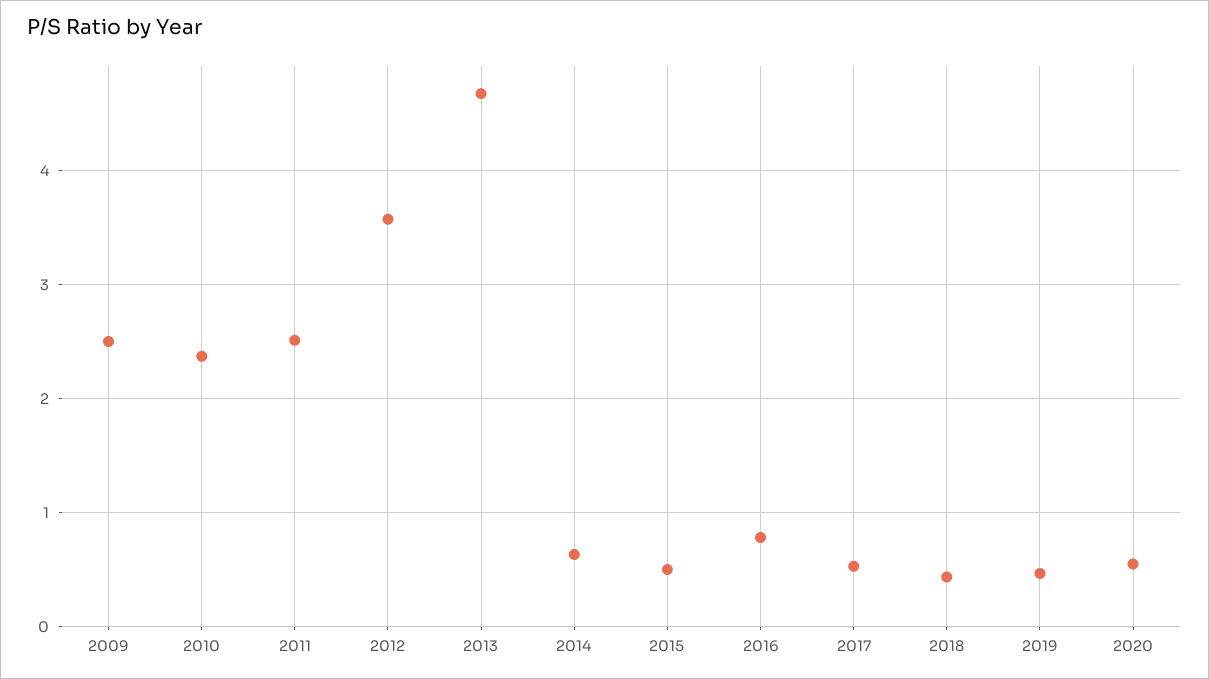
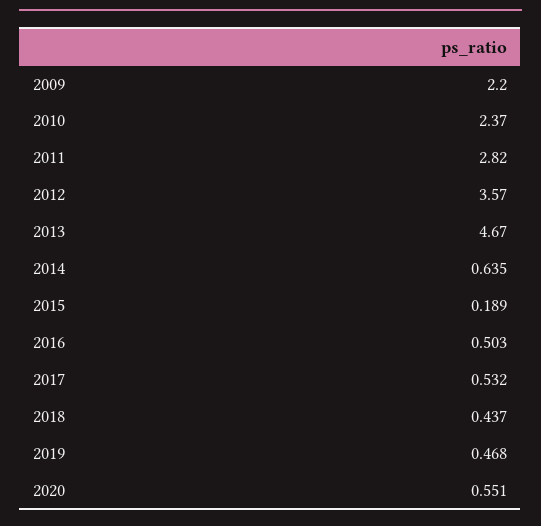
2009: 2.5 -> 2.2
2011: 2.5 -> 2.82
2015: 0.5 -> 0.189
2016: 0.8 -> 0.503

